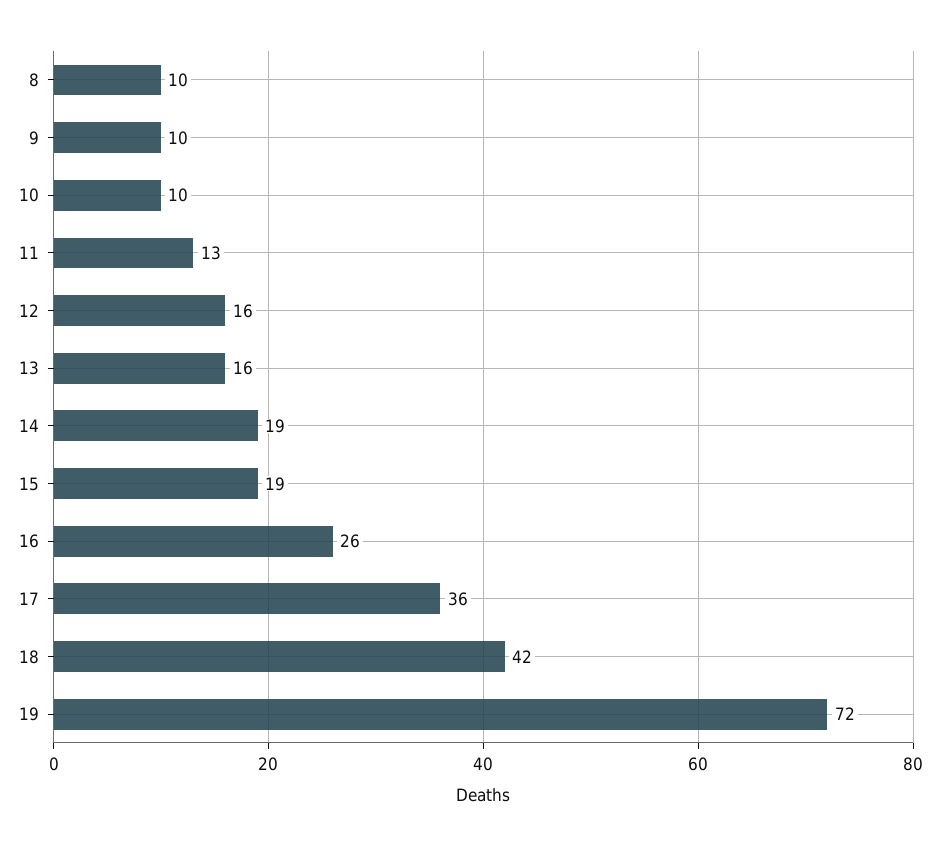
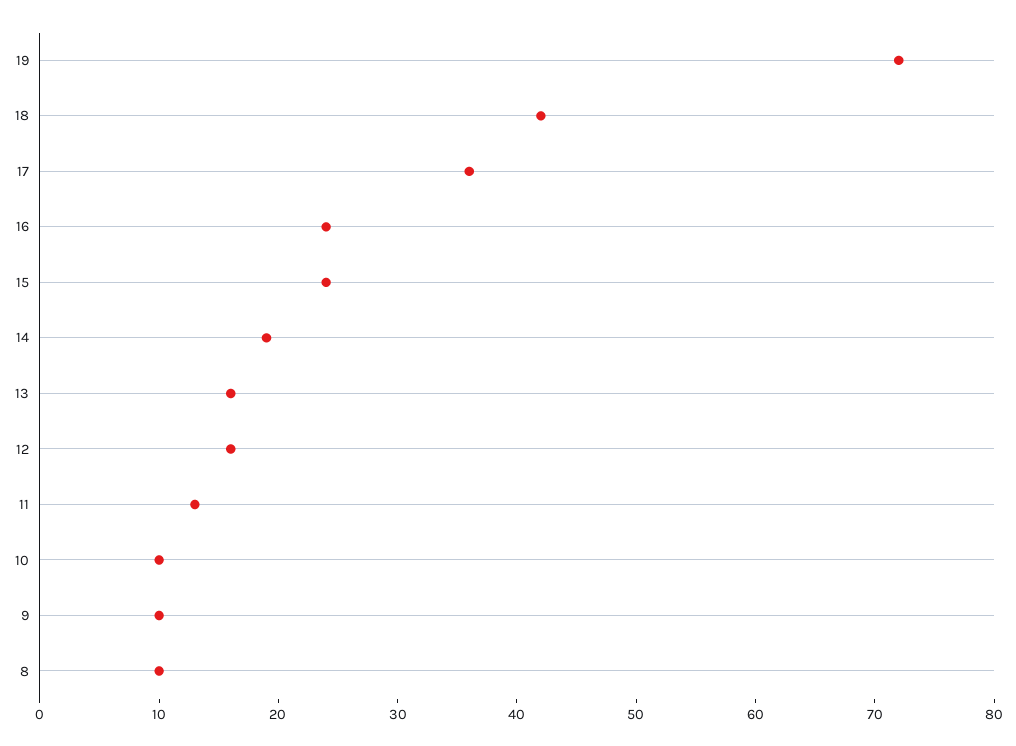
15: 19 -> 24
16: 26 -> 24

